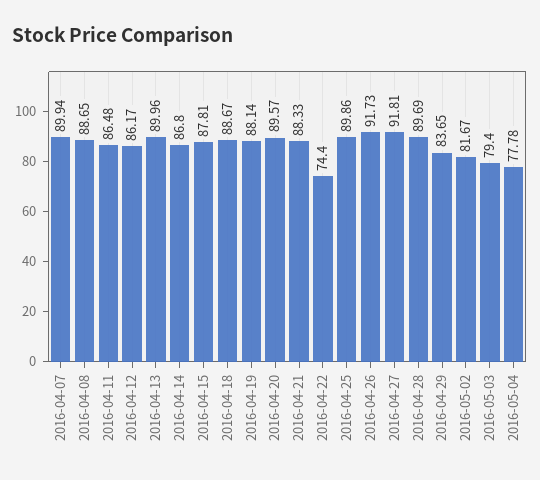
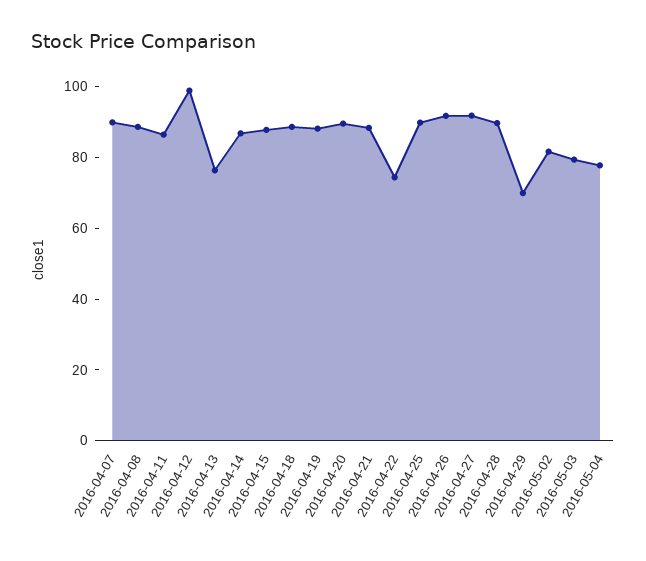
2016-04-12: 86.17 -> 100
2016-04-13: 89.96 -> 75
2016-04-29: 83.65 -> 70

